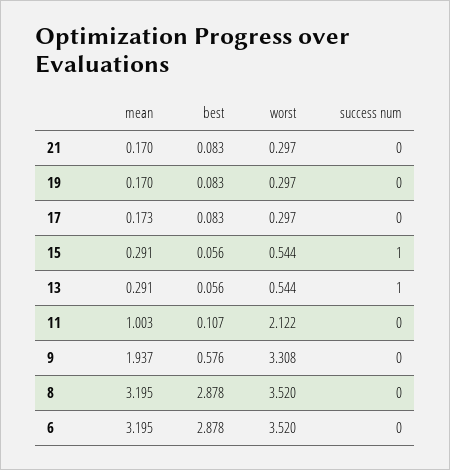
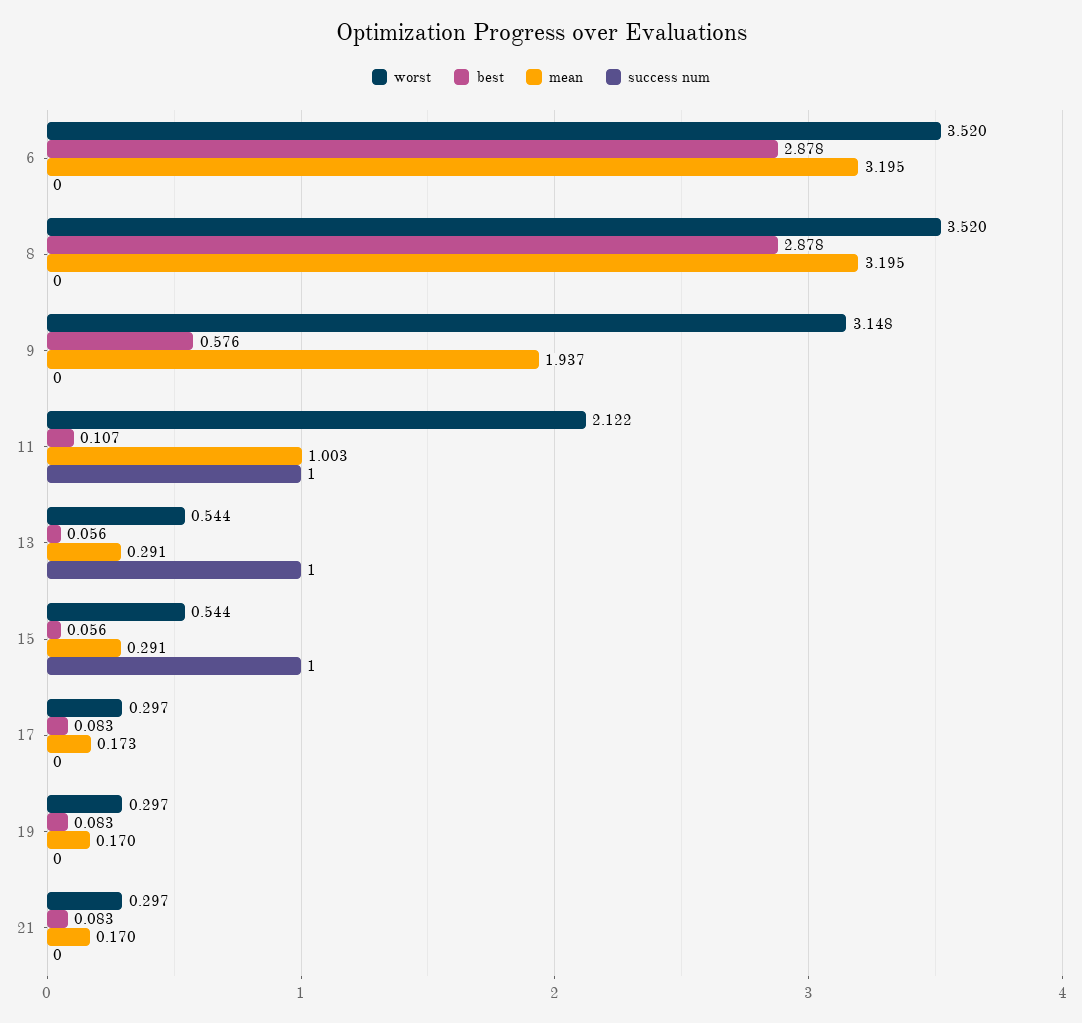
success num, 11: 0 -> 1
worst, 9: 3.308 -> 3.148

